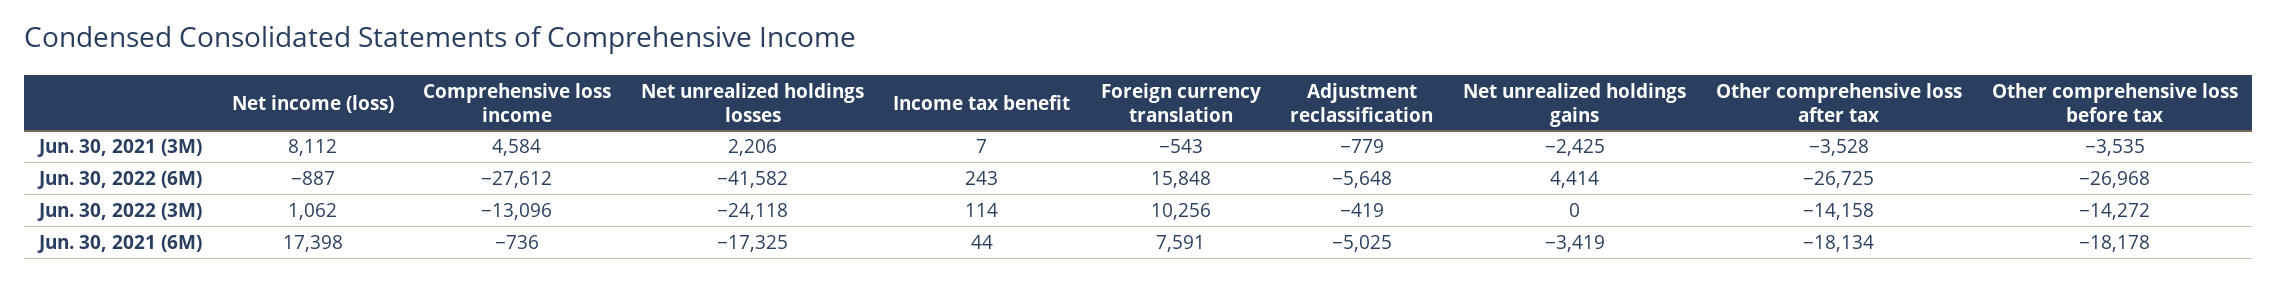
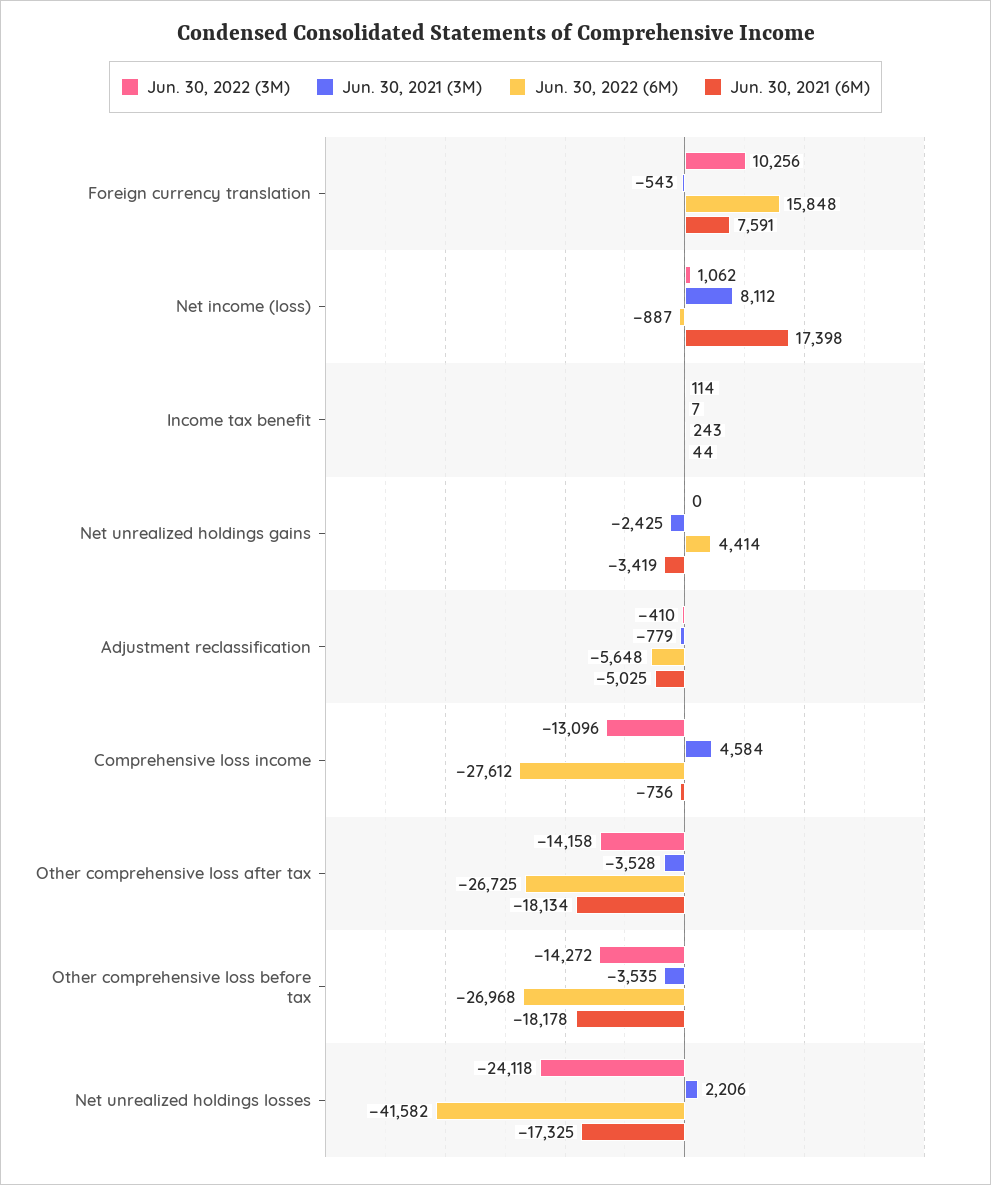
Jun. 30, 2022 (3M), Adjustment reclassification: -419 -> -410

